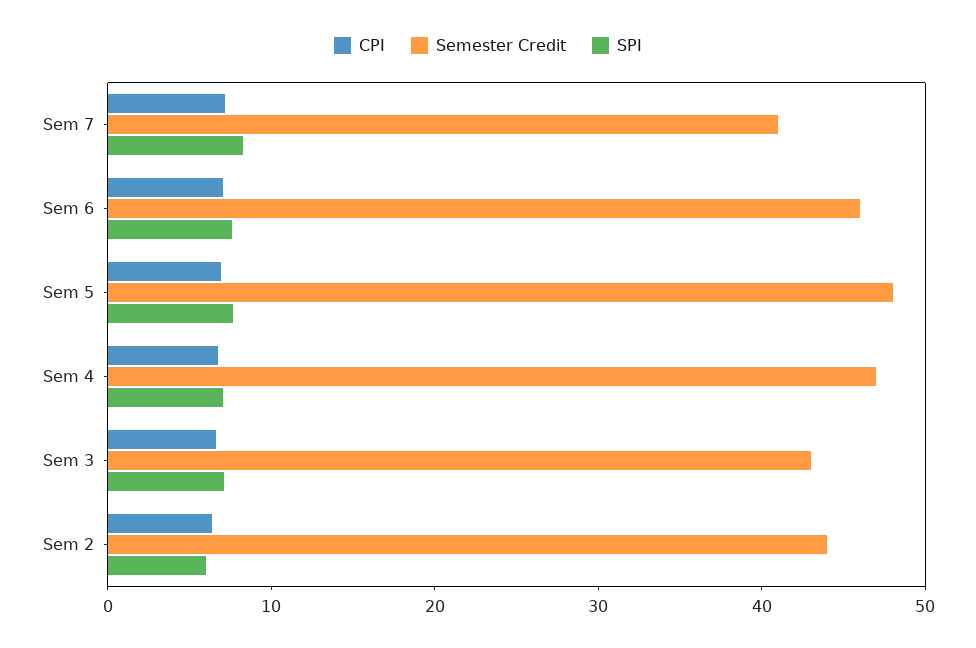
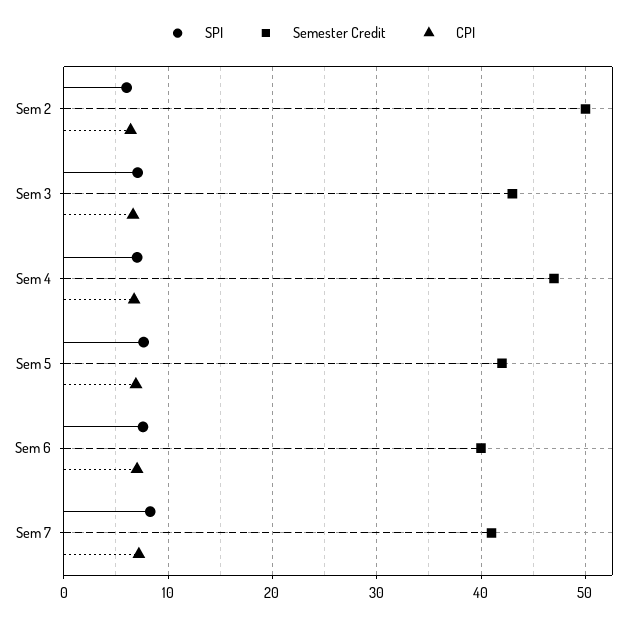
Semester Credit, Sem 6: 46 -> 40
Semester Credit, Sem 5: 48 -> 42
Semester Credit, Sem 2: 44 -> 50

